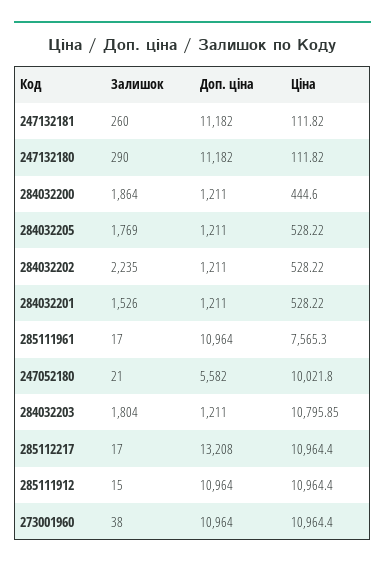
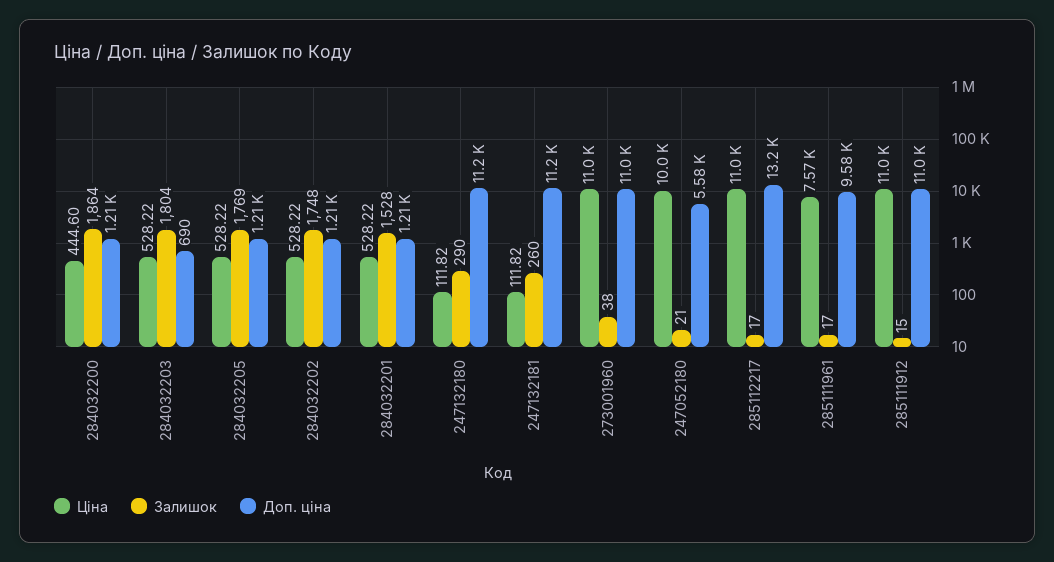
Залишок, 284032202: 2235 -> 1748
Залишок, 284032201: 1526 -> 1528
Доп. ціна, 285111961: 10964 -> 9580
Доп. ціна, 284032203: 1211 -> 690
Ціна, 284032203: 10795.85 -> 528.22

